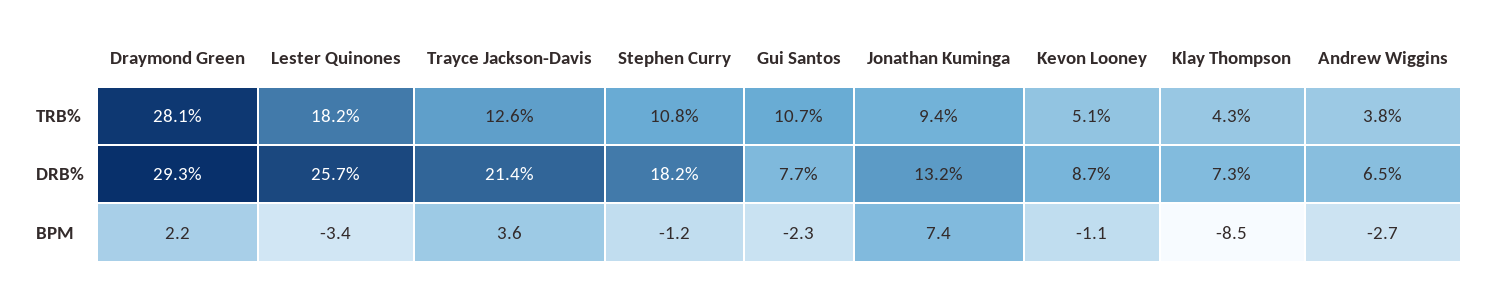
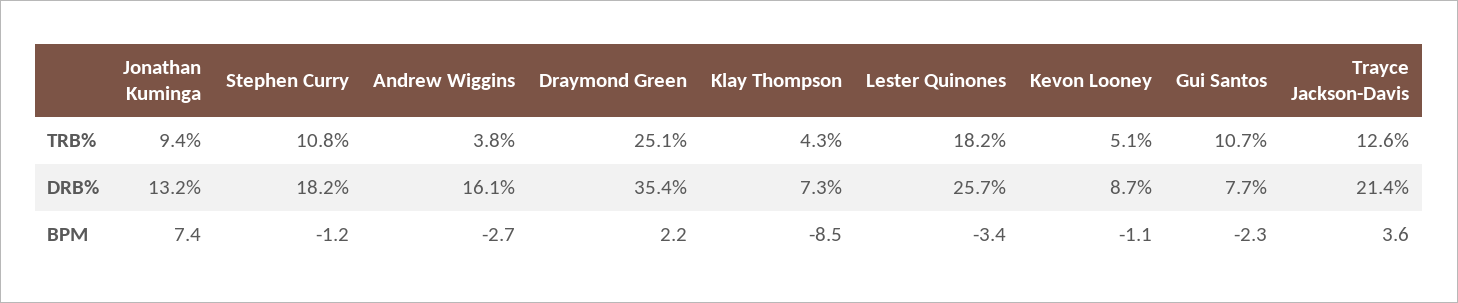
Draymond Green, TRB%: 28.1 -> 25.1
Draymond Green, DRB%: 29.3 -> 35.4
Andrew Wiggins, DRB%: 6.5 -> 16.1

